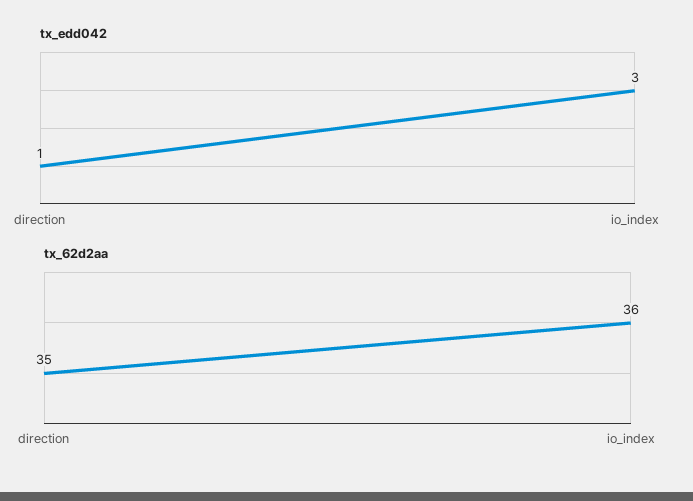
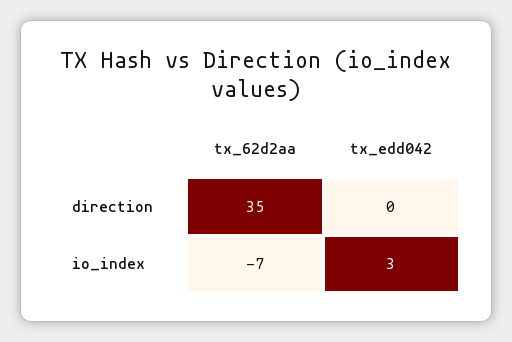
tx_edd042, direction: 1 -> 0
tx_62d2aa, io_index: 36 -> -7

